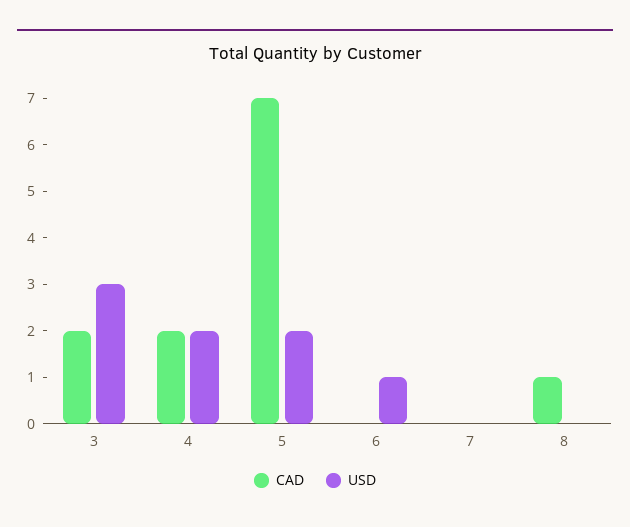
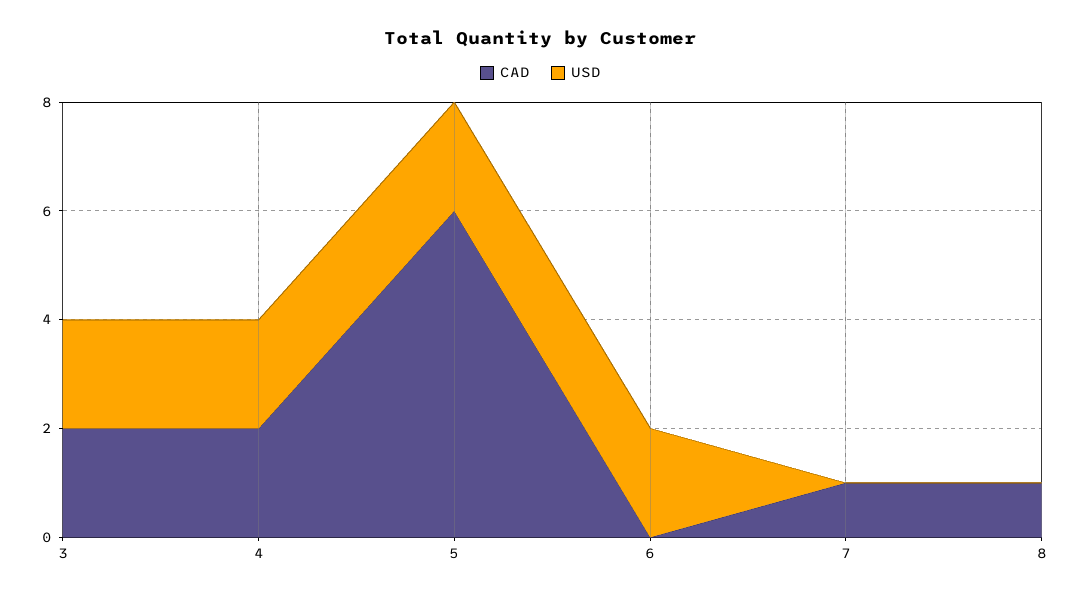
USD, 3: 3 -> 2
CAD, 5: 7 -> 6
USD, 6: 1 -> 2
CAD, 7: 0 -> 1

